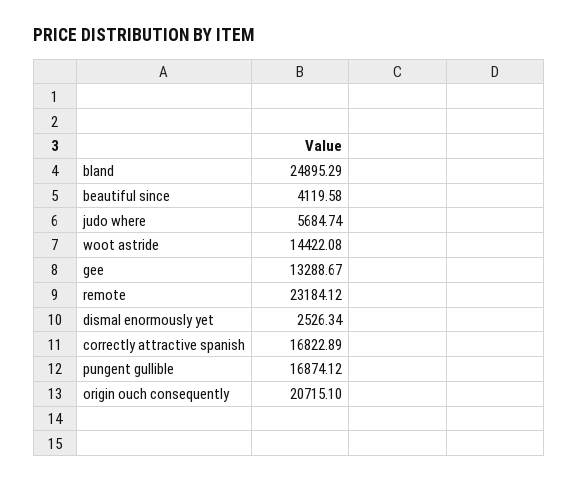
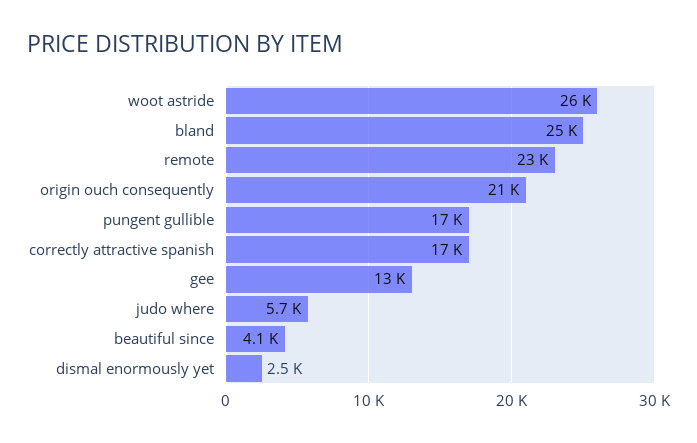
woot astride: 14422.08 -> 26000

